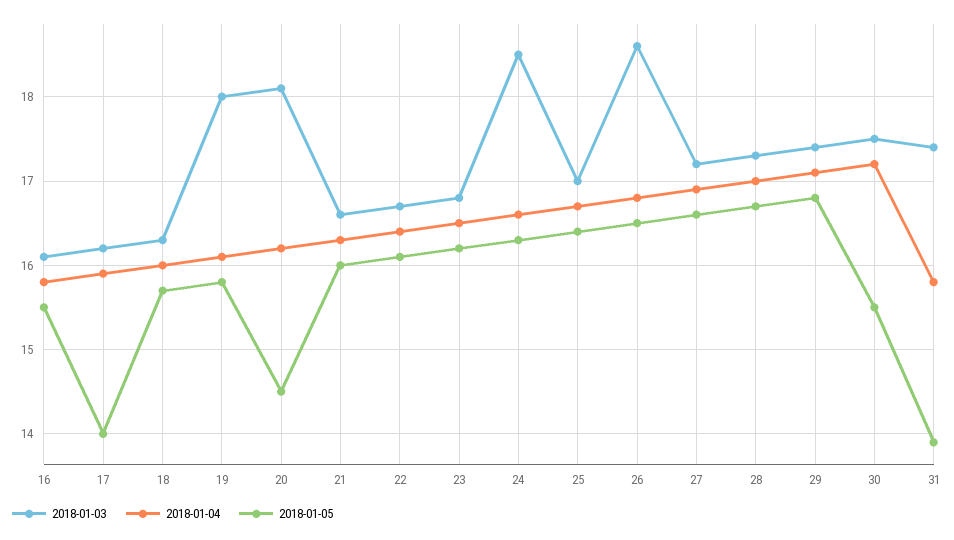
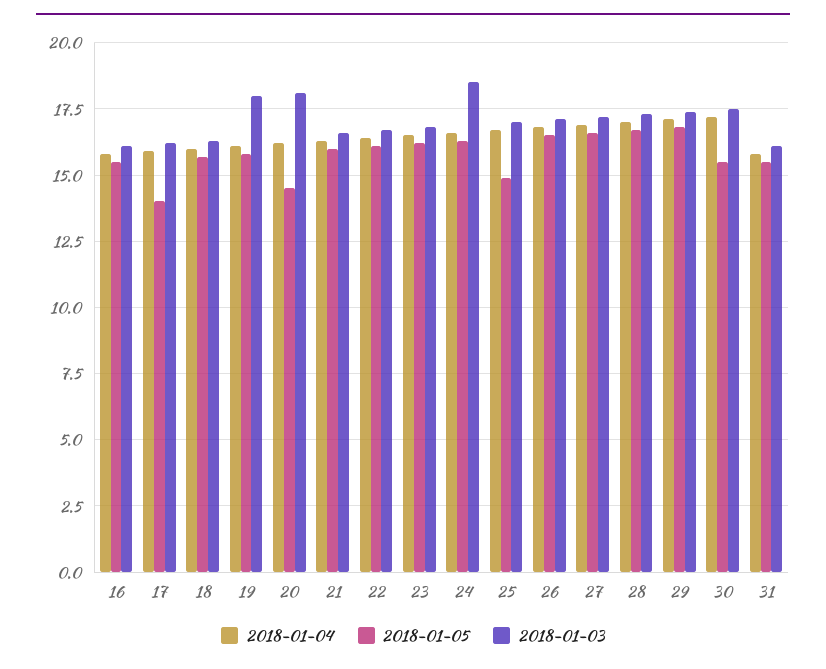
2018-01-05, 25: 16.4 -> 15
2018-01-03, 26: 18.6 -> 17
2018-01-03, 31: 17.4 -> 16
2018-01-05, 31: 13.9 -> 15.5

